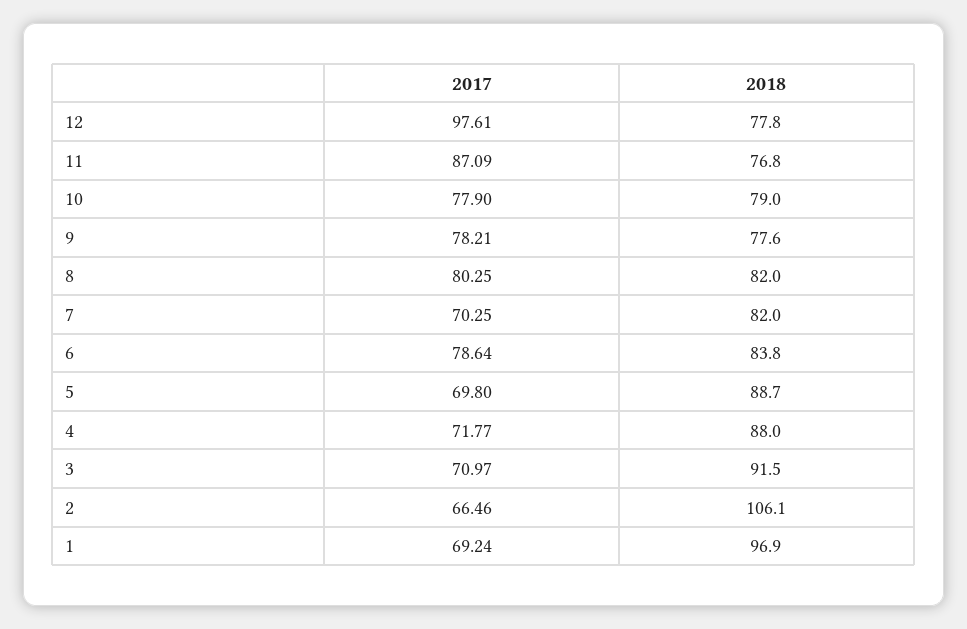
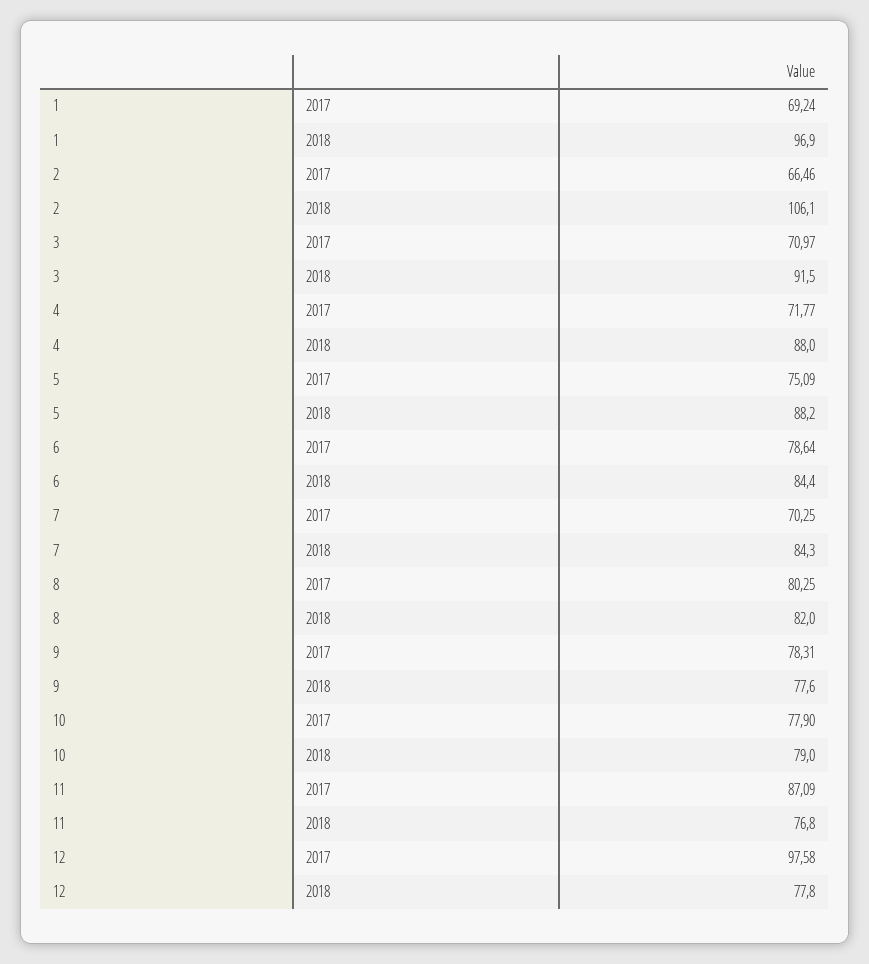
2017, 12: 97.61 -> 97.58
2017, 9: 78.21 -> 78.31
2018, 7: 82 -> 84.3
2018, 6: 83.8 -> 84.4
2017, 5: 69.8 -> 75.09
2018, 5: 88.7 -> 88.2

